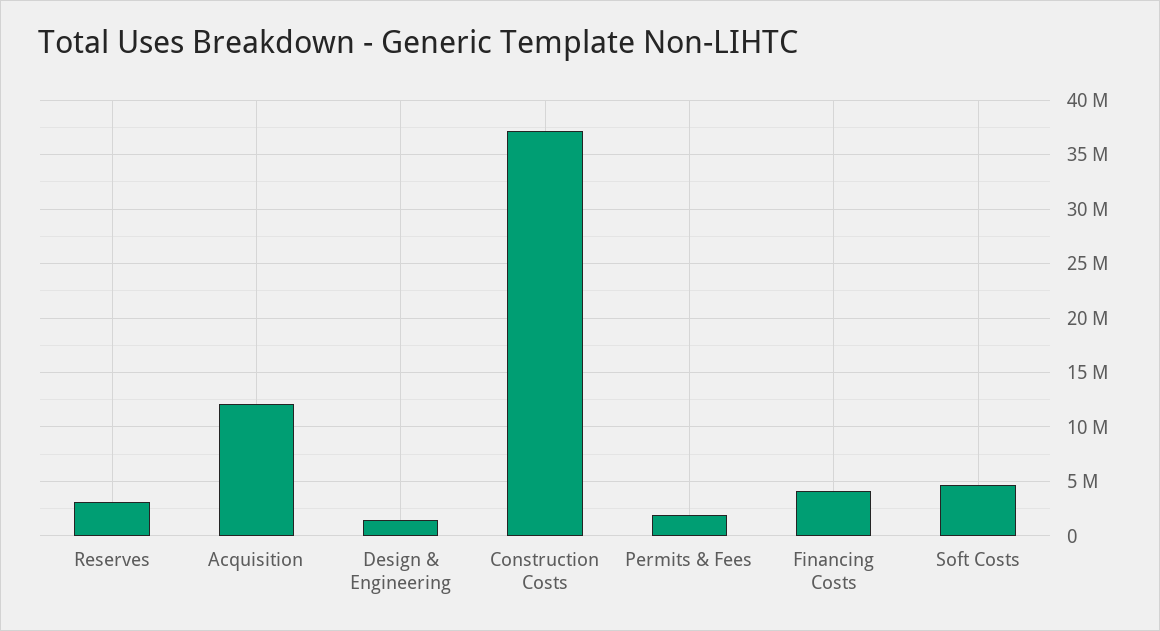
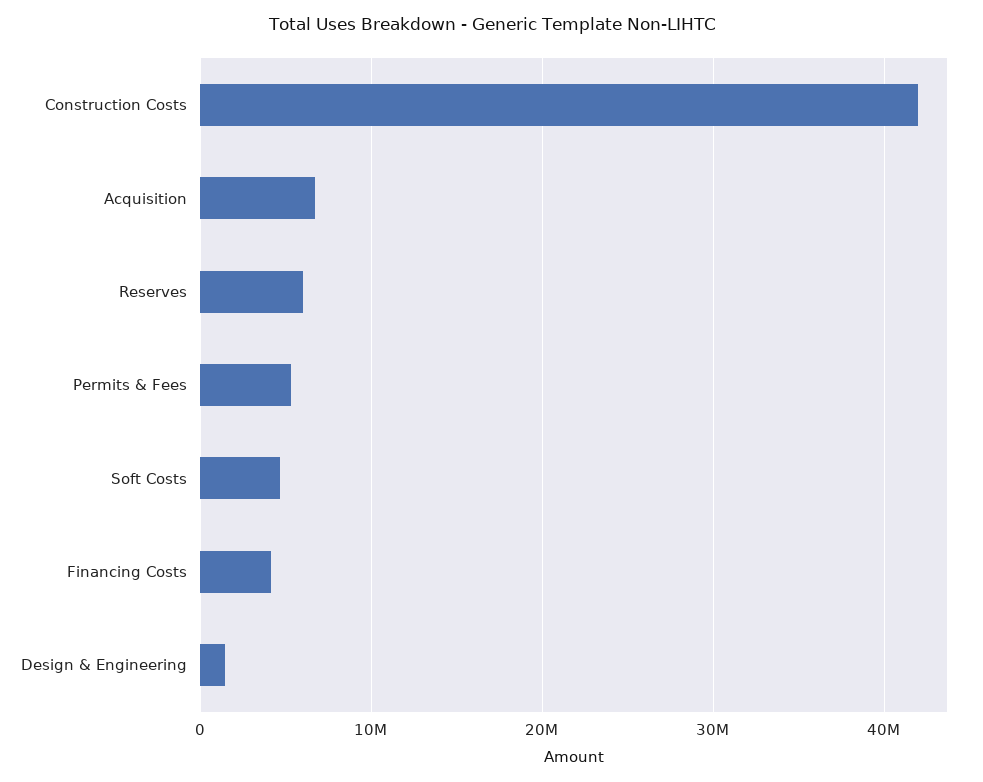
Reserves: 3000000 -> 6000000
Acquisition: 12000000 -> 7000000
Construction Costs: 37000000 -> 42000000
Permits & Fees: 2000000 -> 5000000

